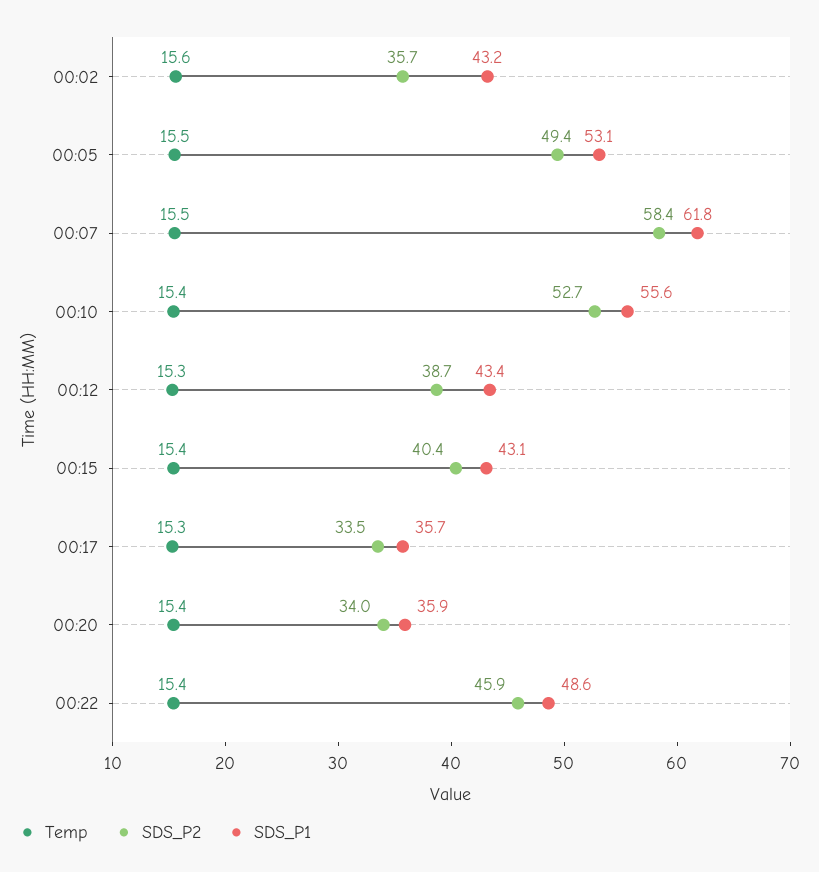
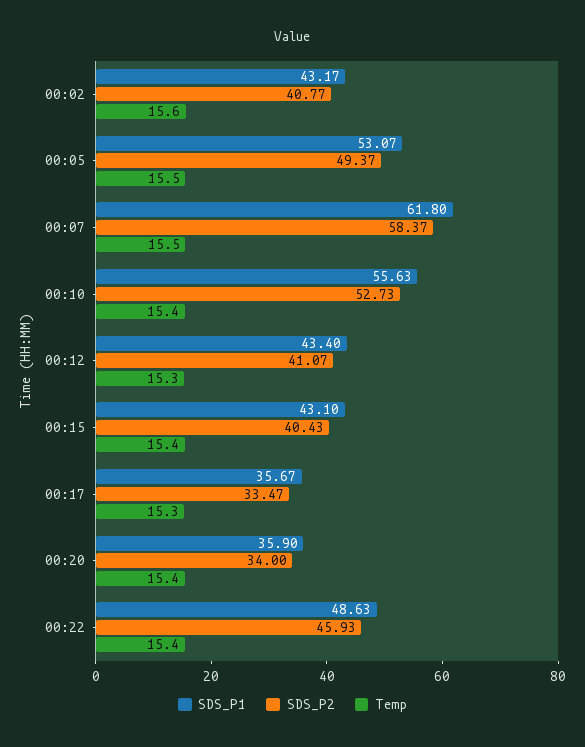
SDS_P2, 00:02: 35.7 -> 40.77
SDS_P2, 00:12: 38.7 -> 41.07

